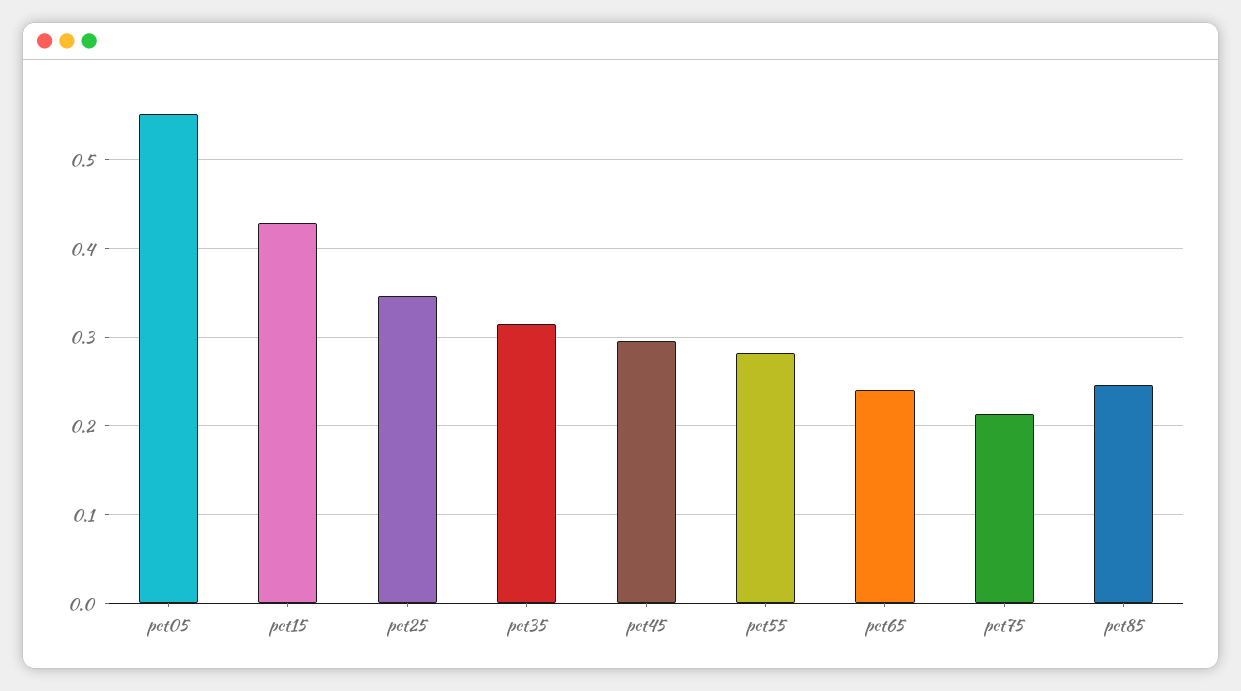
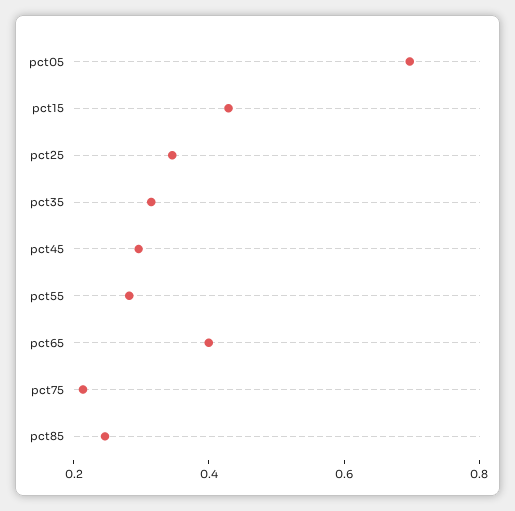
pct05: 0.55 -> 0.7
pct65: 0.24 -> 0.4

